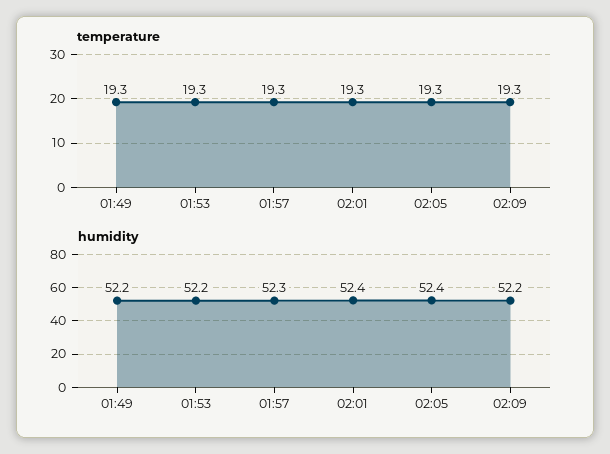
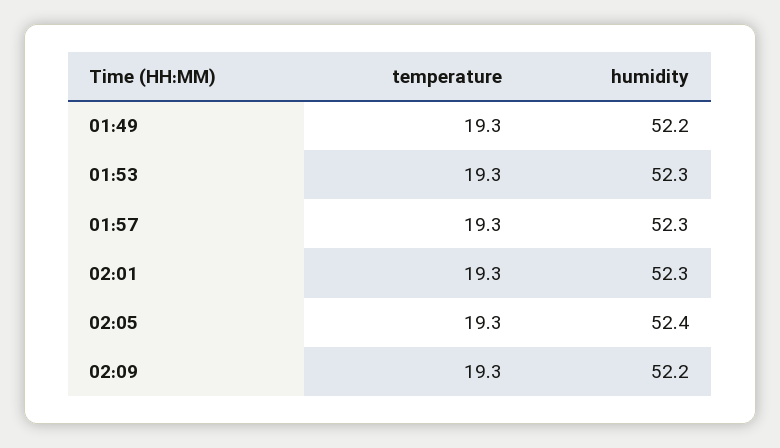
humidity, 01:53: 52.2 -> 52.3
humidity, 02:01: 52.4 -> 52.3

